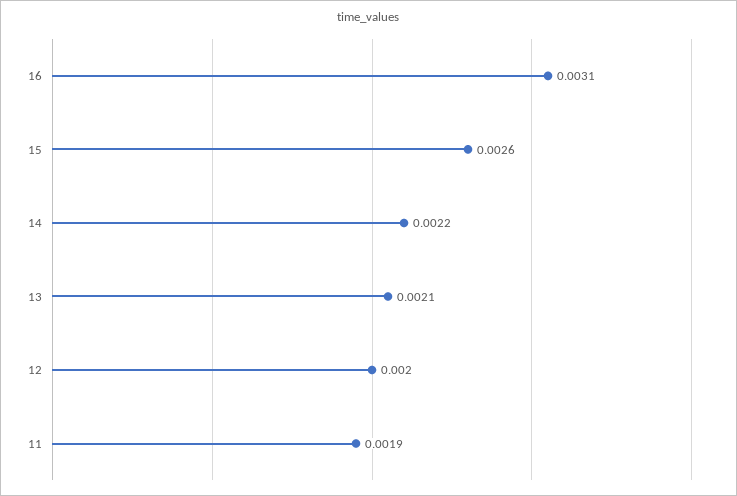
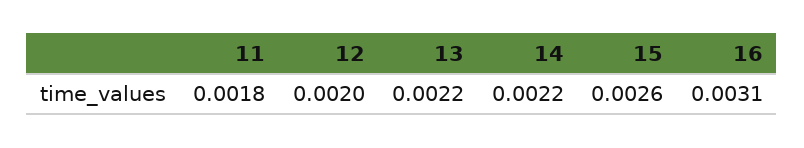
13: 0.0021 -> 0.0022
11: 0.0019 -> 0.0018

